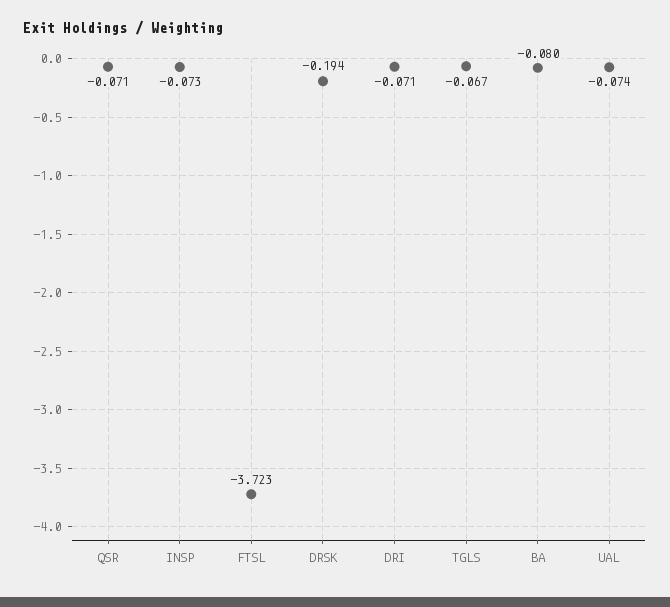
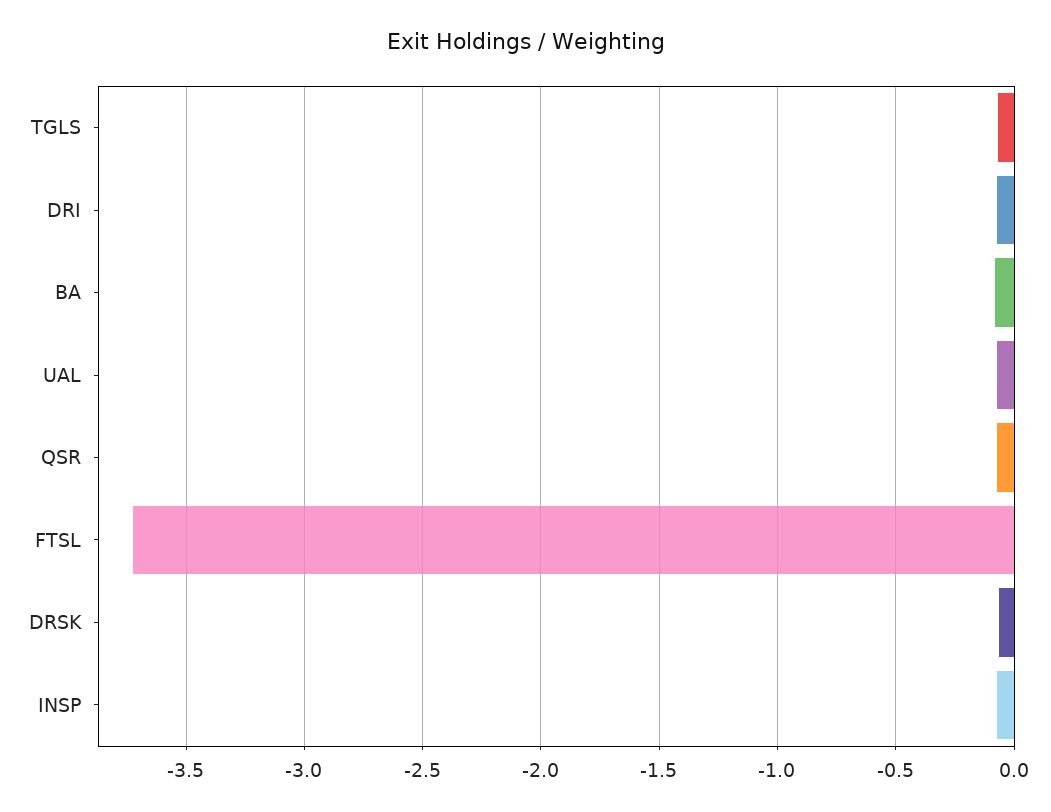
DRSK: -0.194 -> -0.05

